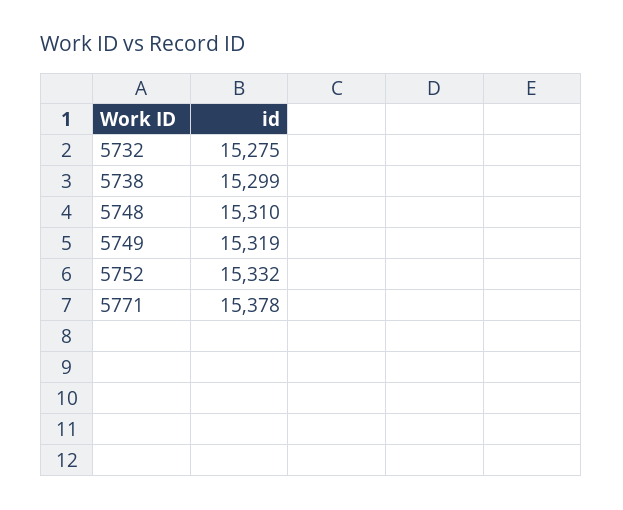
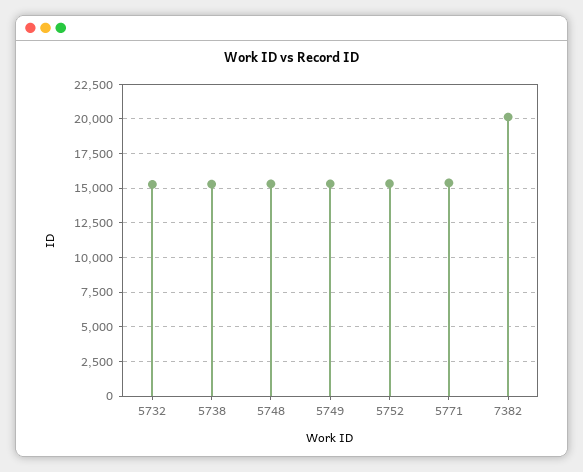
7382: none -> 20000

